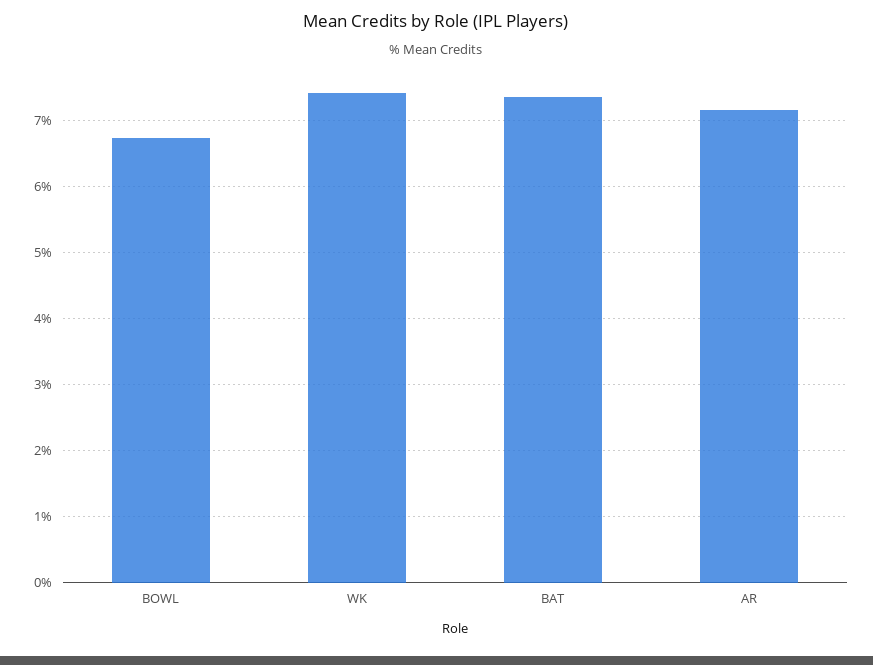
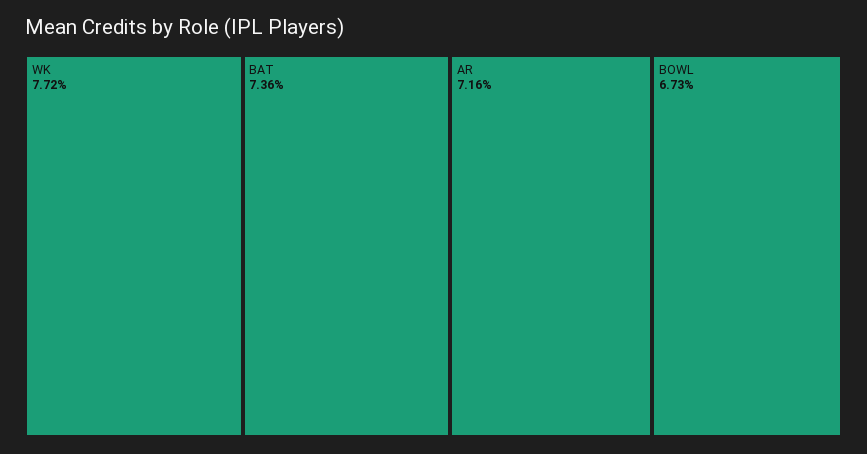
WK: 7.4 -> 7.72

